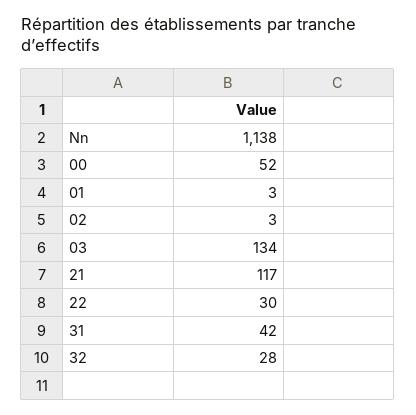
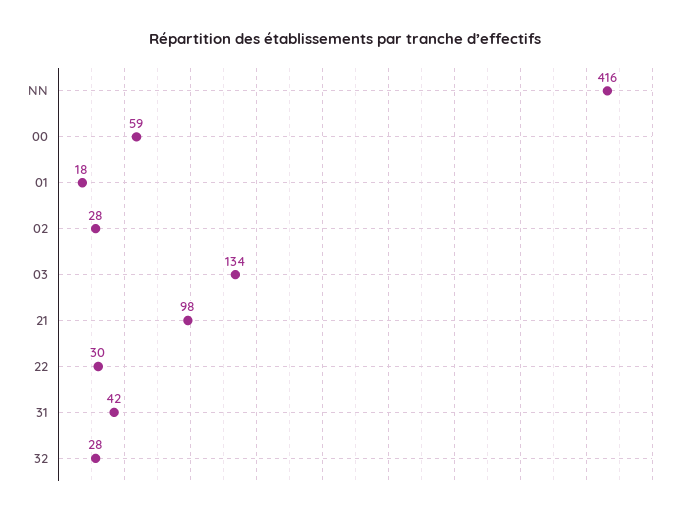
Nn: 1138 -> 416
00: 52 -> 59
01: 3 -> 18
02: 3 -> 28
21: 117 -> 98

